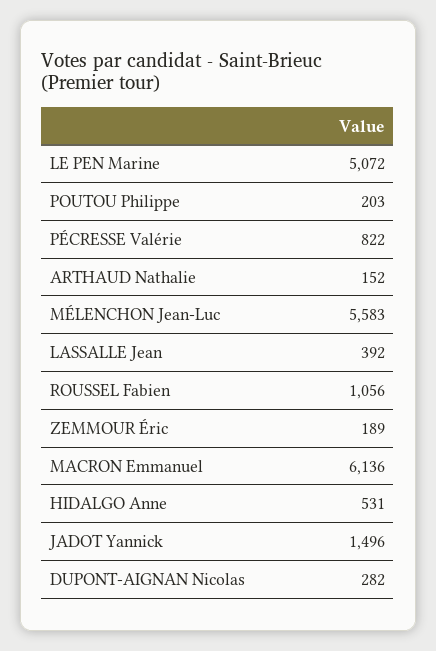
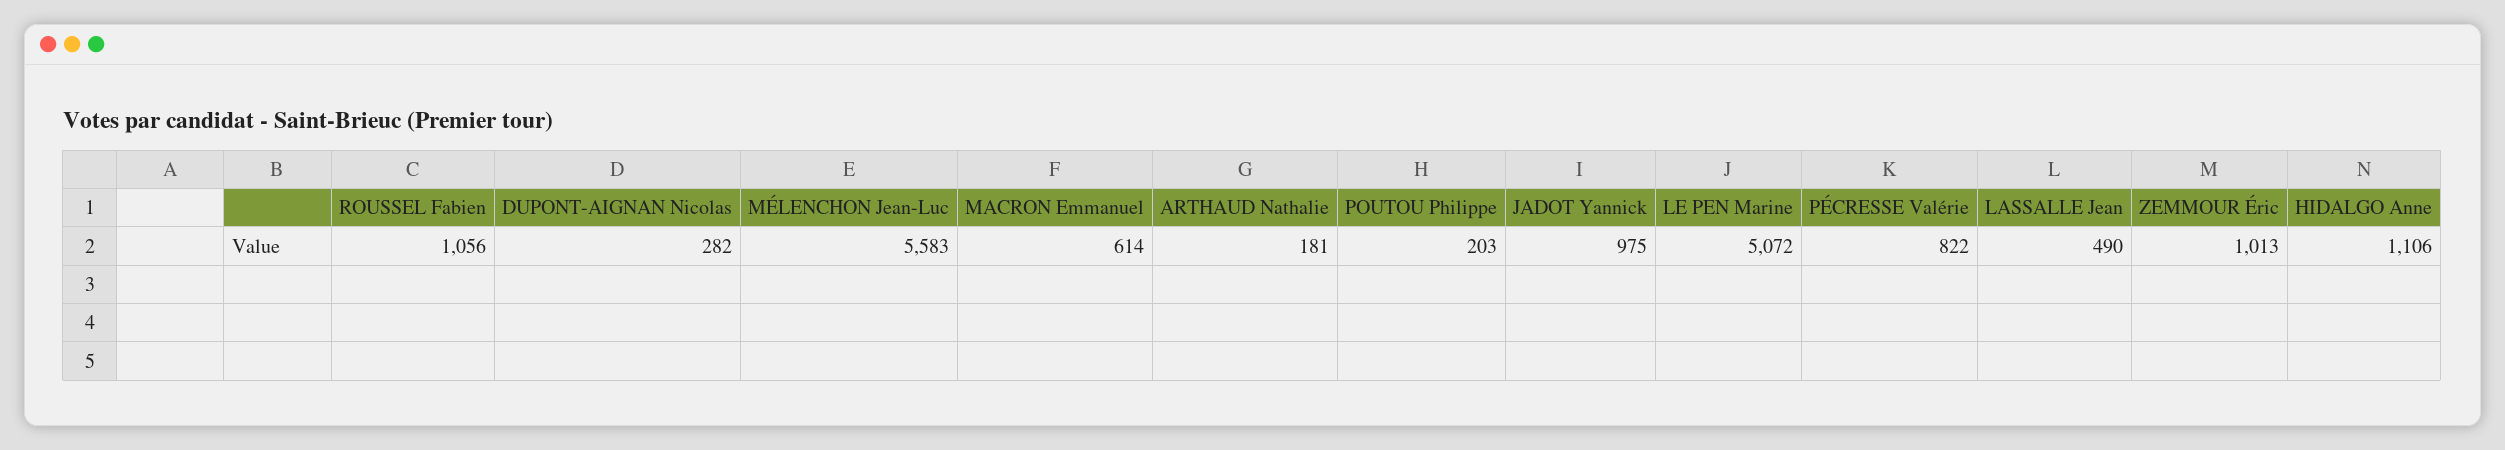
ARTHAUD Nathalie: 152 -> 181
LASSALLE Jean: 392 -> 490
ZEMMOUR Éric: 189 -> 1013
MACRON Emmanuel: 6136 -> 614
HIDALGO Anne: 531 -> 1106
JADOT Yannick: 1496 -> 975

